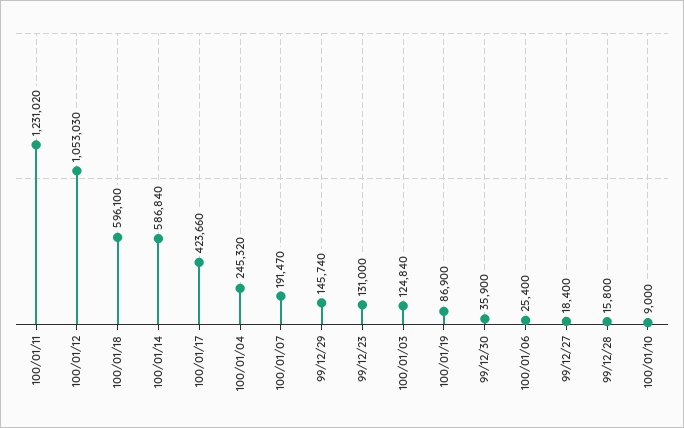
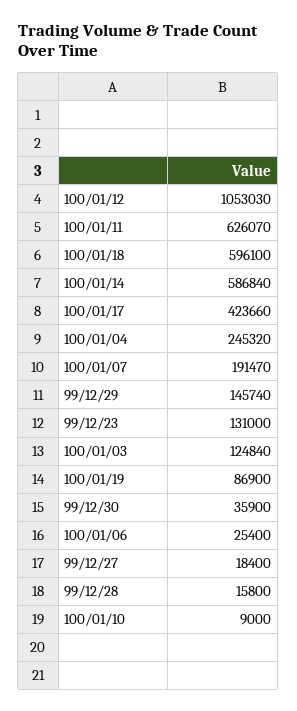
100/01/11: 1231020 -> 626070

